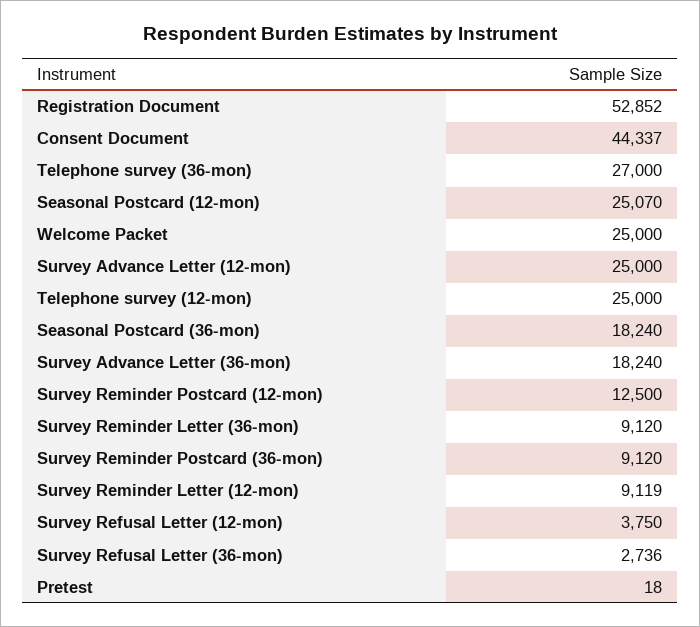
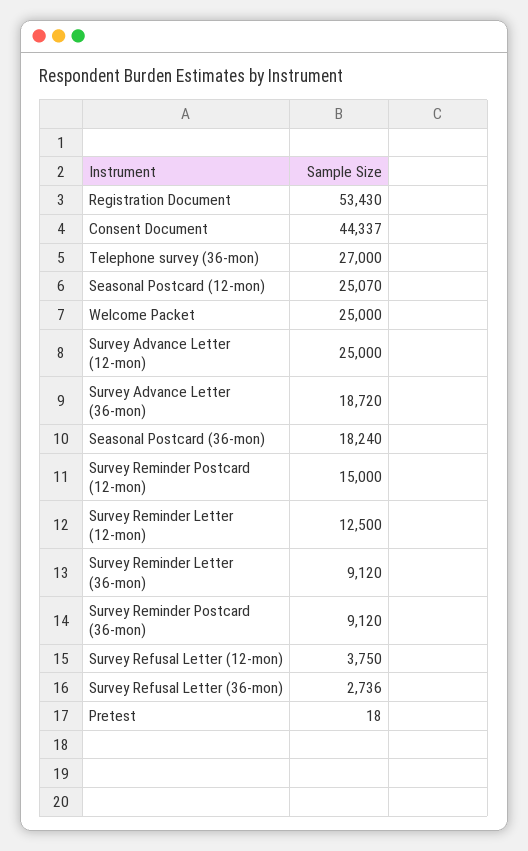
Registration Document: 52852 -> 53430
Telephone survey (12-mon): 25000 -> none
Survey Advance Letter (36-mon): 18240 -> 18720
Survey Reminder Postcard (12-mon): 12500 -> 15000
Survey Reminder Letter (12-mon): 9119 -> 12500

